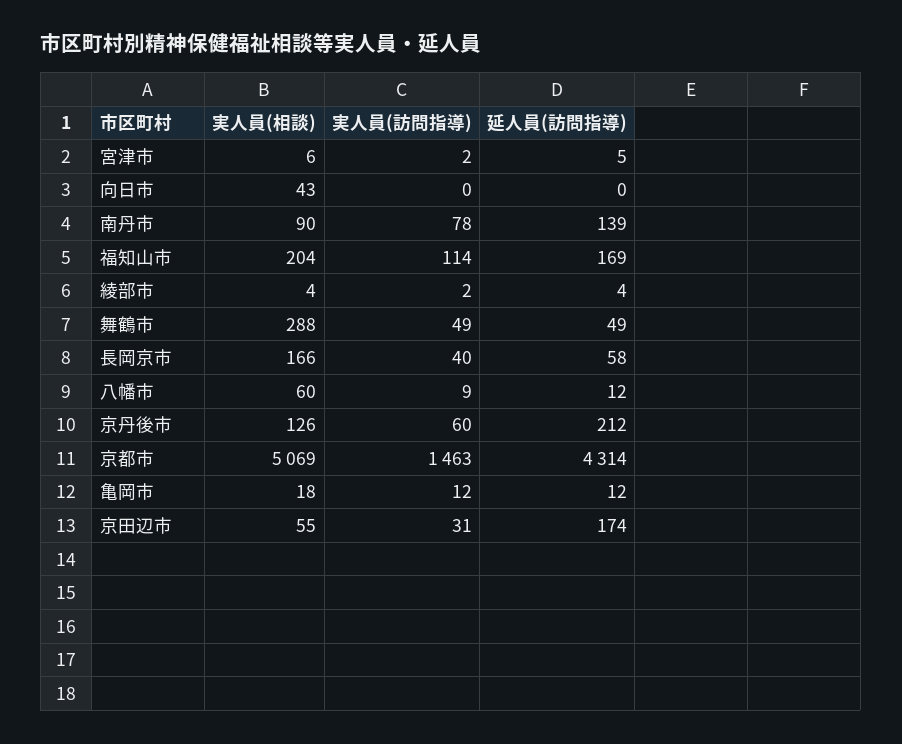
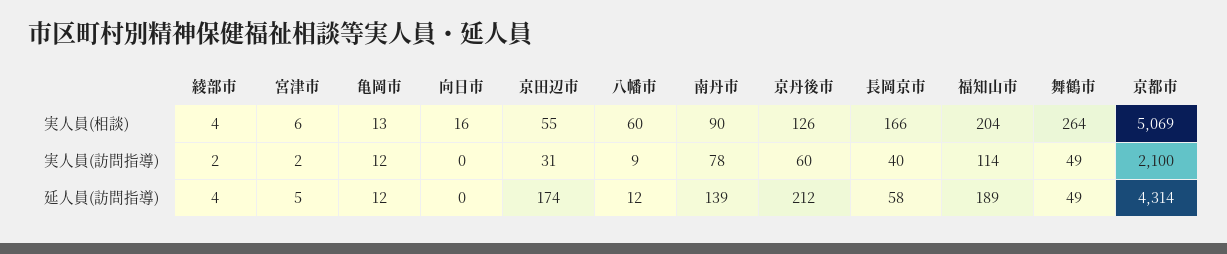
実人員(相談), 向日市: 43 -> 16
延人員(訪問指導), 福知山市: 169 -> 189
実人員(相談), 舞鶴市: 288 -> 264
実人員(訪問指導), 京都市: 1463 -> 2100
実人員(相談), 亀岡市: 18 -> 13

